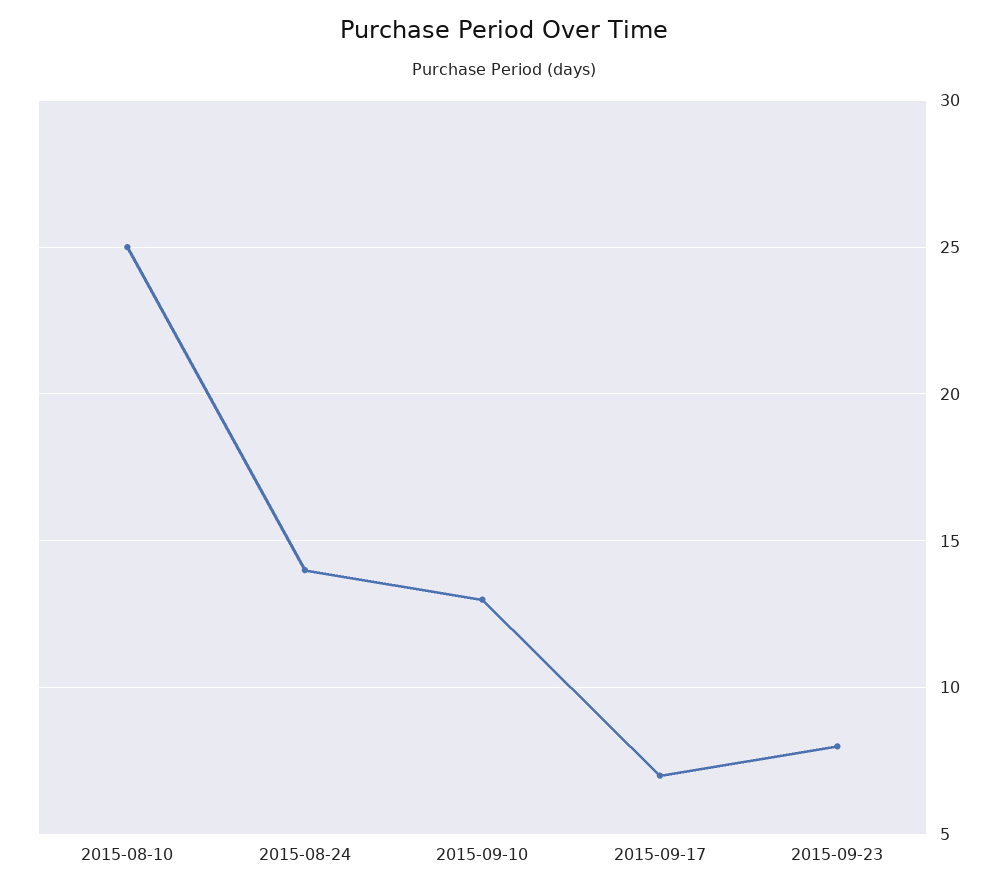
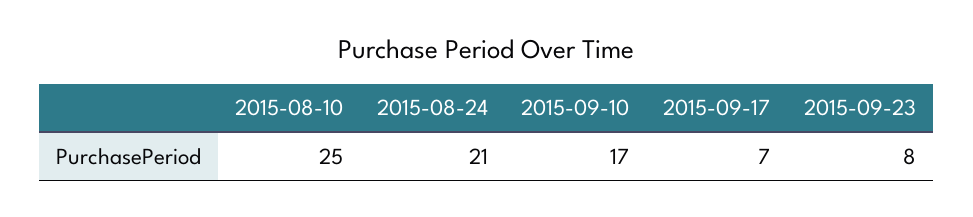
2015-08-24: 14 -> 21
2015-09-10: 13 -> 17

